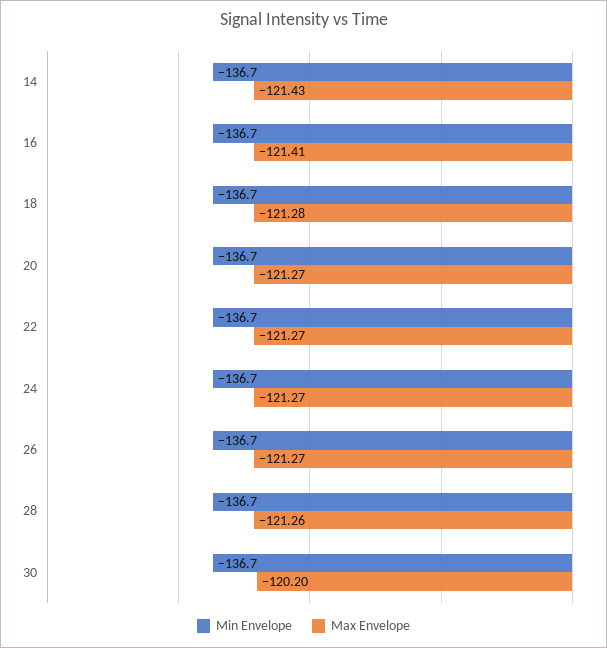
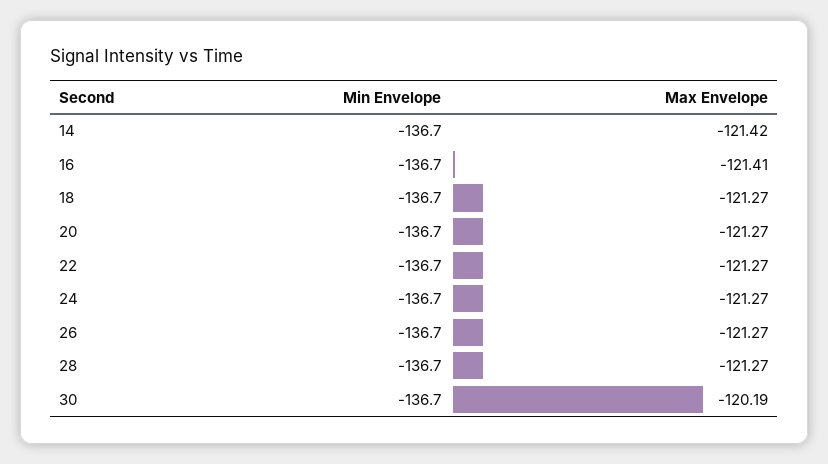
Max Envelope, 14: -121.43 -> -121.42
Max Envelope, 18: -121.28 -> -121.27
Max Envelope, 28: -121.26 -> -121.27
Max Envelope, 30: -120.2 -> -120.19

